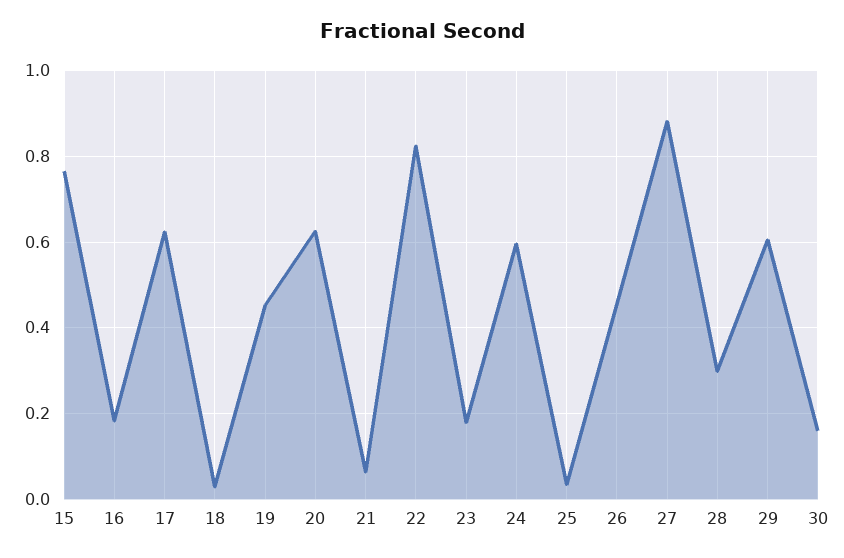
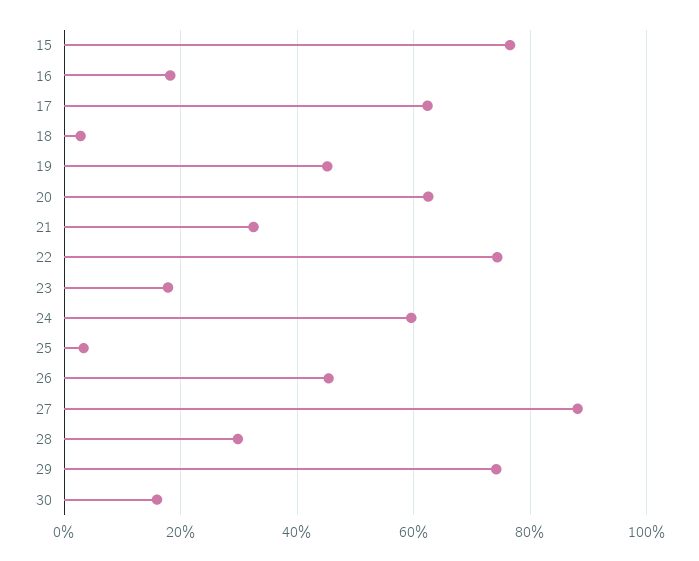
21: 0.06 -> 0.32
22: 0.82 -> 0.74
29: 0.6 -> 0.74

